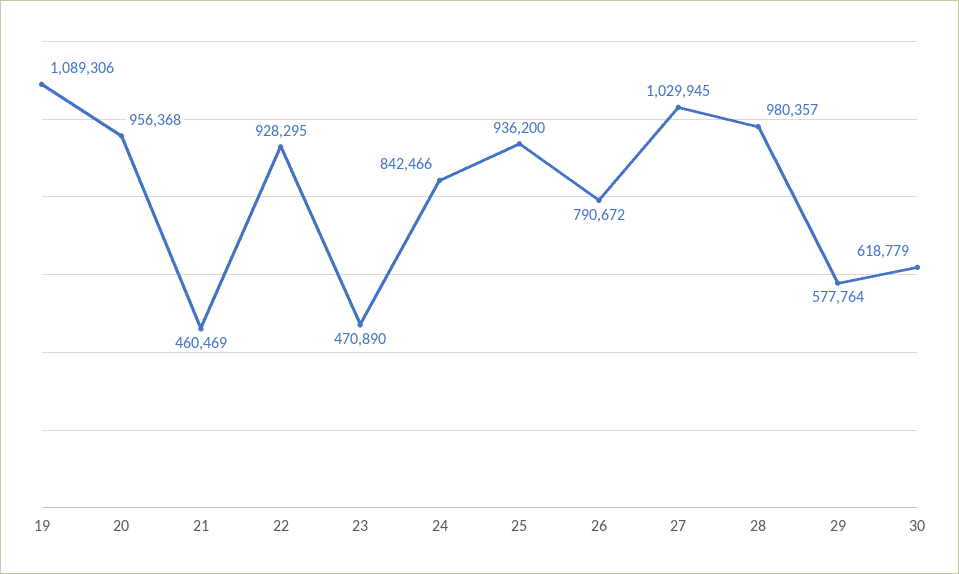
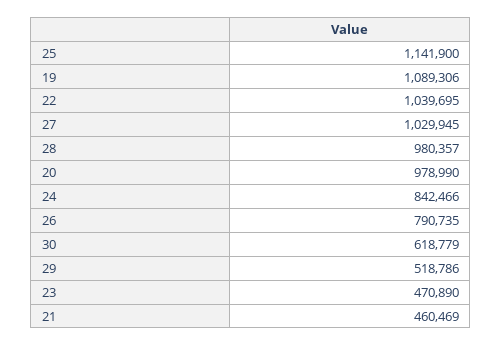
20: 956368 -> 978990
22: 928295 -> 1039695
25: 936200 -> 1141900
26: 790672 -> 790735
29: 577764 -> 518786

